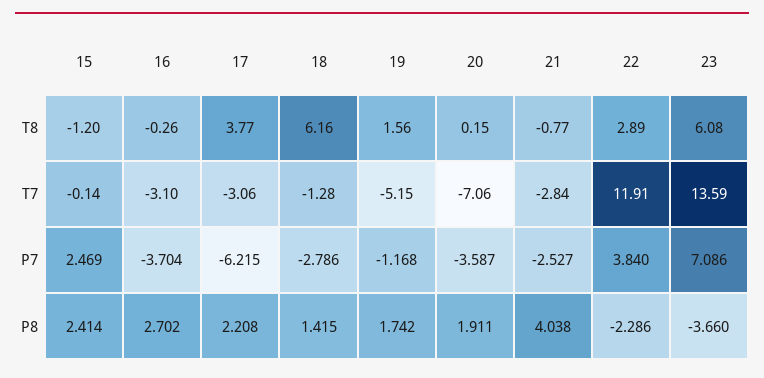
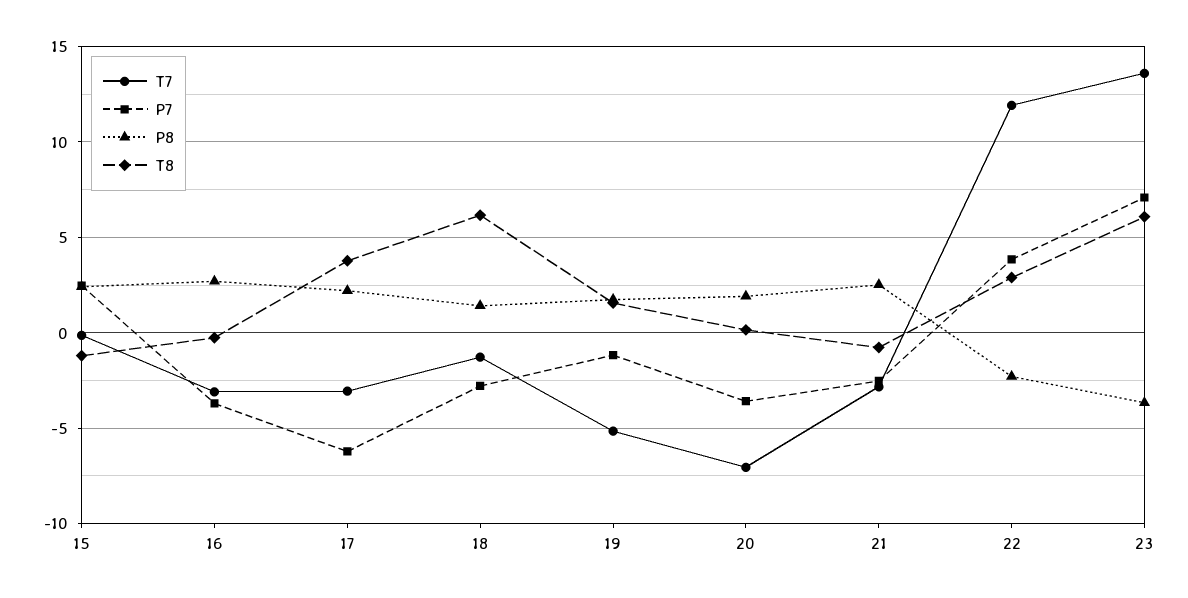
P8, 21: 4.038 -> 2.5

